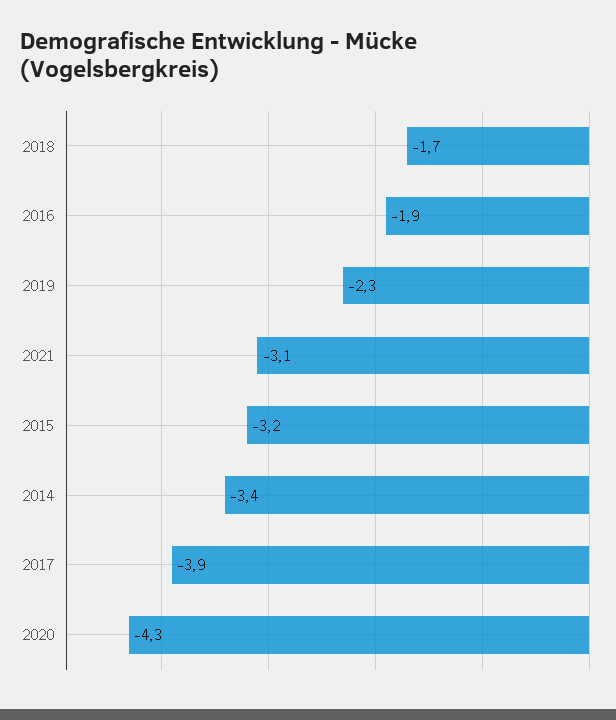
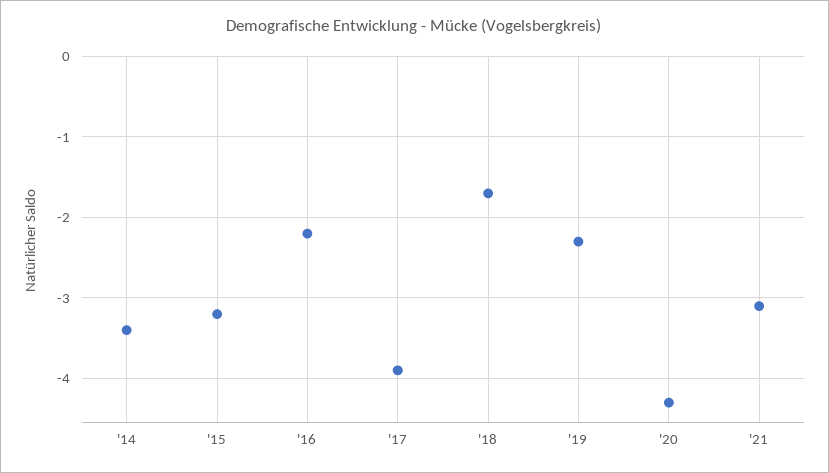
2016: -1.9 -> -2.2

